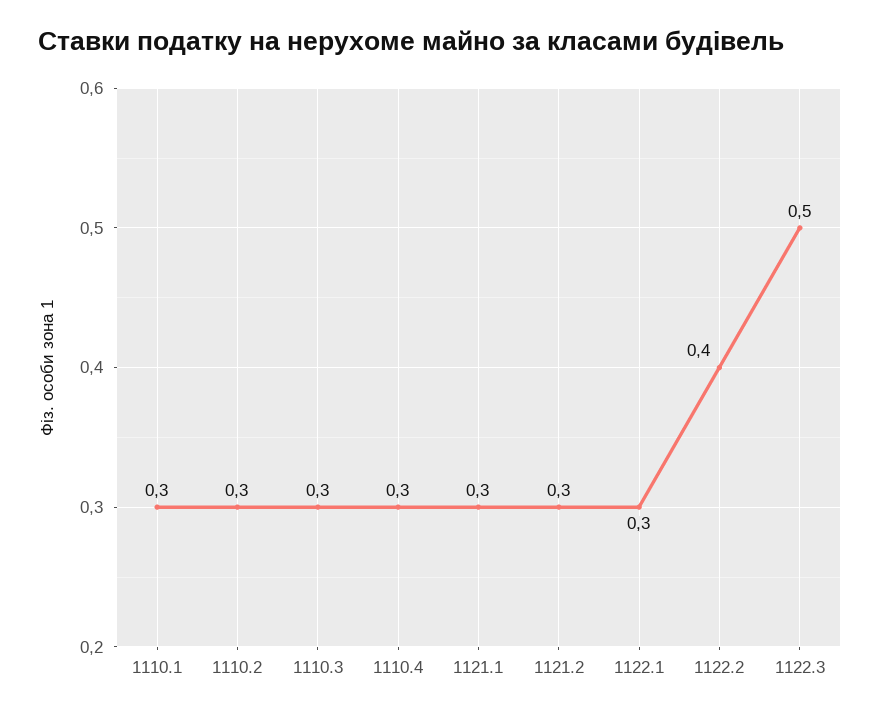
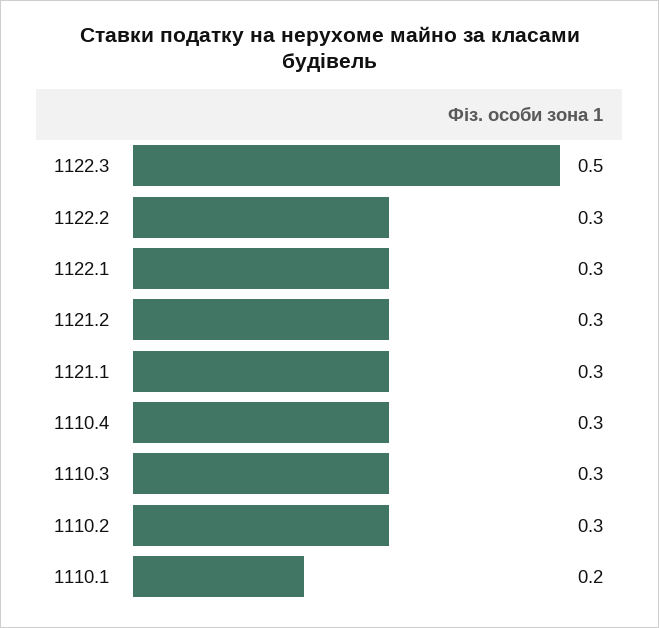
1110.1: 0.3 -> 0.2
1122.2: 0.4 -> 0.3

